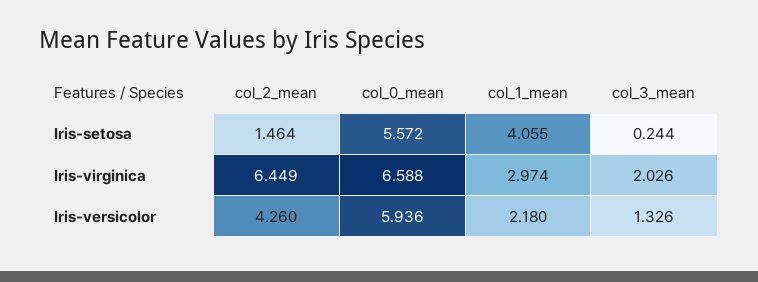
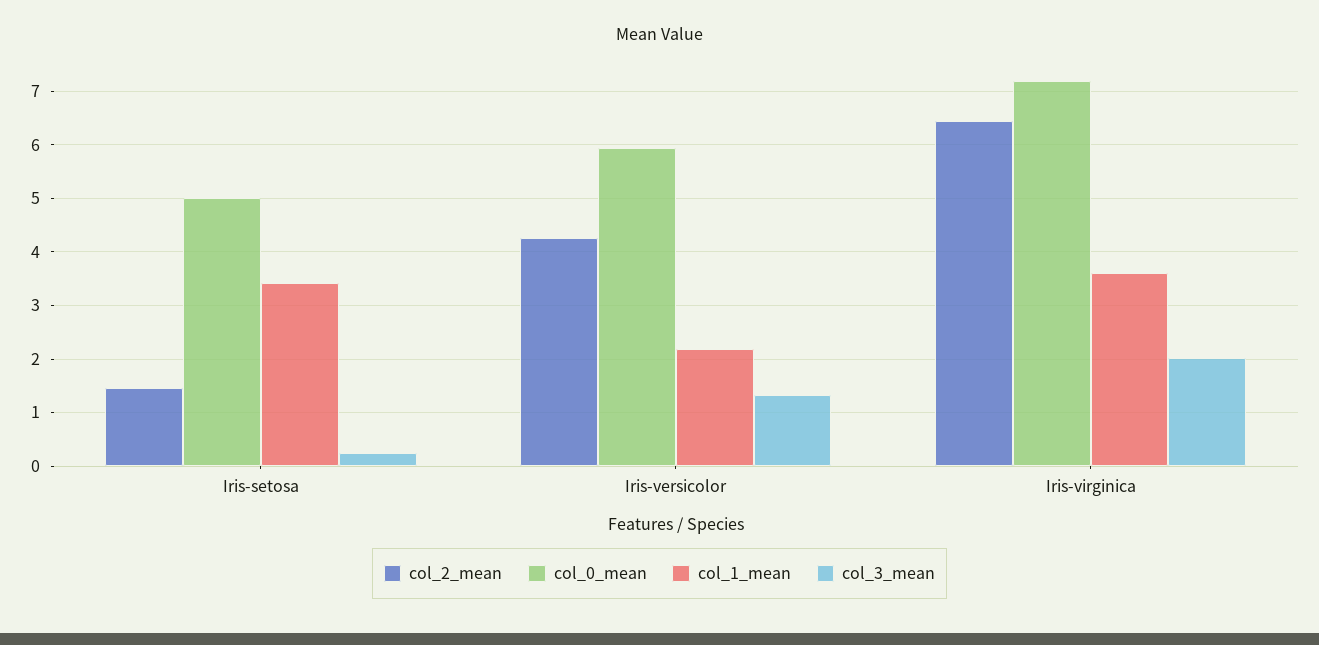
col_0_mean, Iris-setosa: 5.572 -> 5
col_1_mean, Iris-setosa: 4.055 -> 3.4
col_0_mean, Iris-virginica: 6.588 -> 7.2
col_1_mean, Iris-virginica: 2.974 -> 3.6

